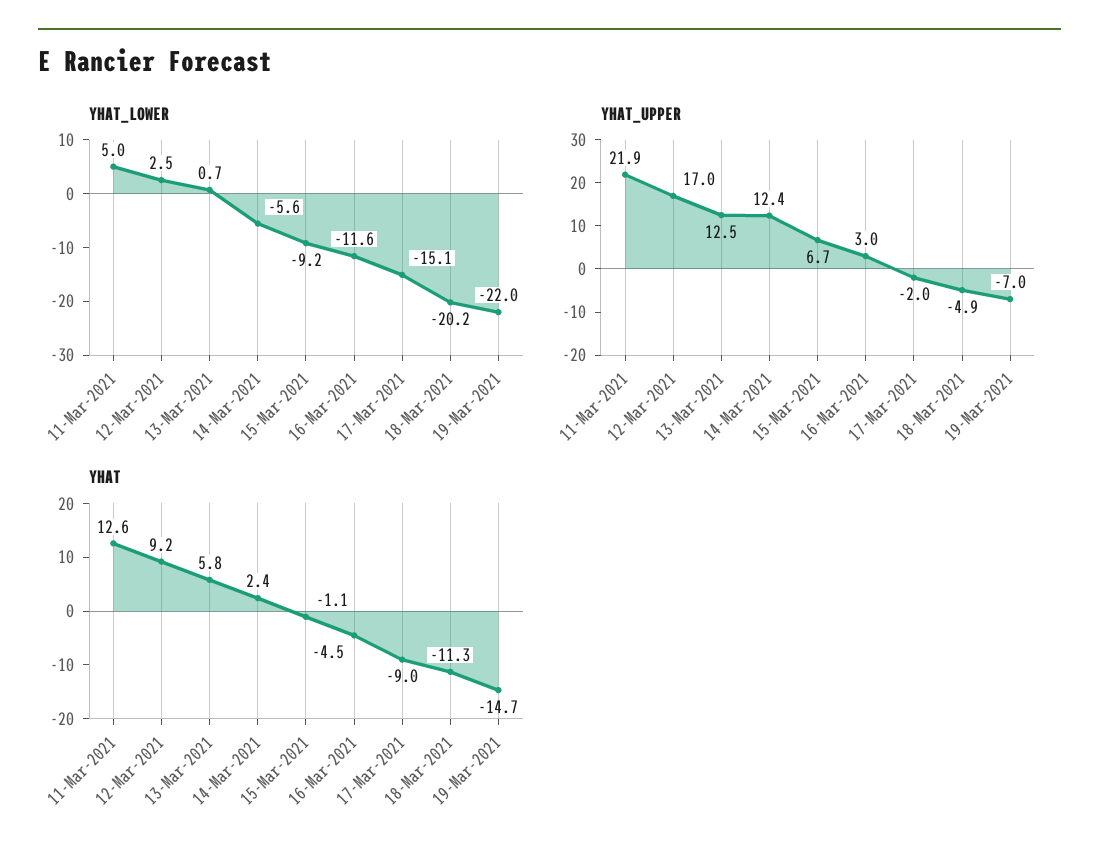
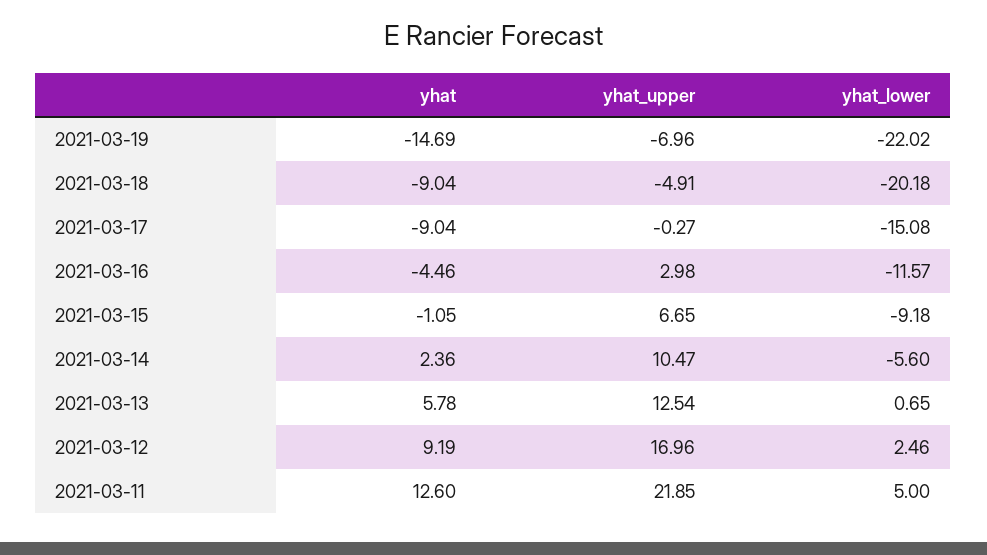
YHAT_UPPER, 14-Mar-2021: 12.4 -> 10.47
YHAT_UPPER, 17-Mar-2021: -2 -> -0.27
YHAT, 18-Mar-2021: -11.3 -> -9.04

